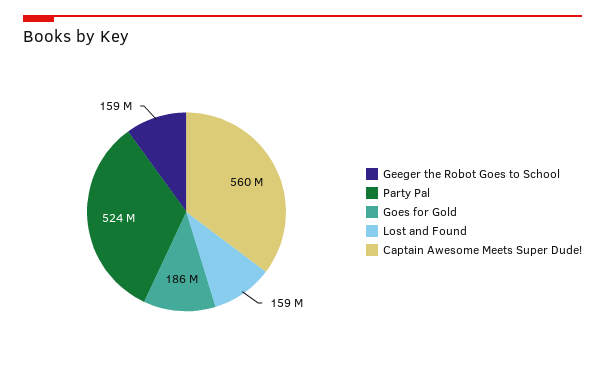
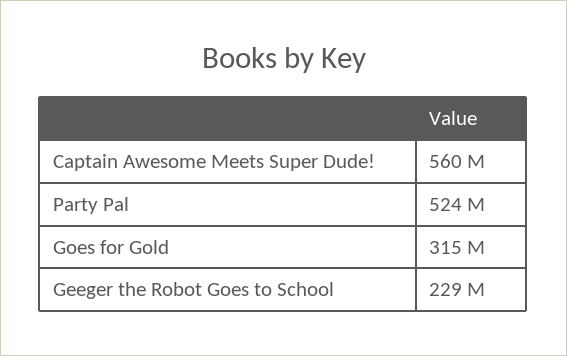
Geeger the Robot Goes to School: 159000000 -> 229000000
Goes for Gold: 186000000 -> 315000000
Lost and Found: 159000000 -> none

